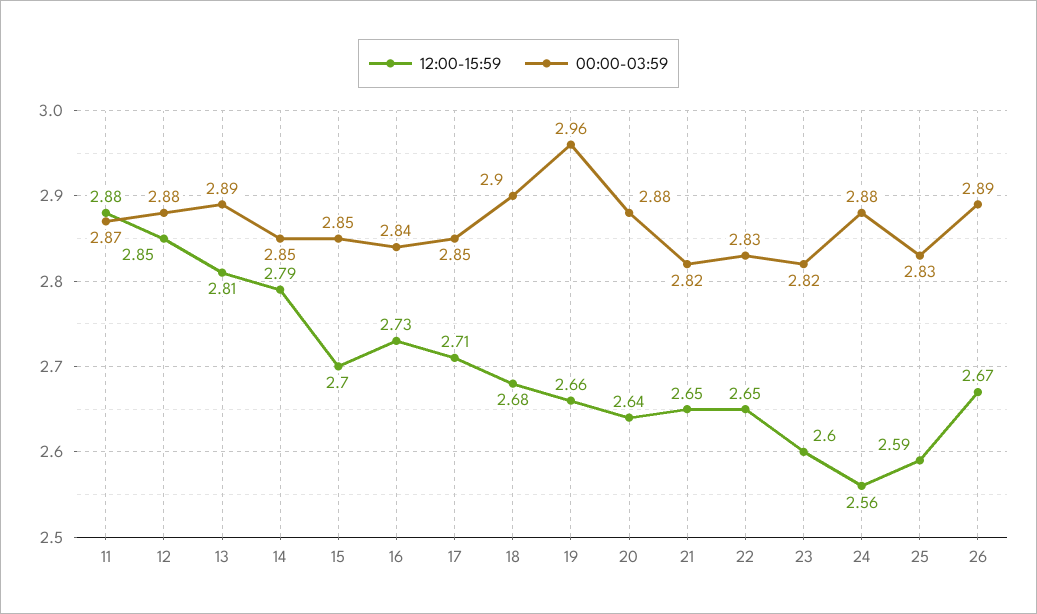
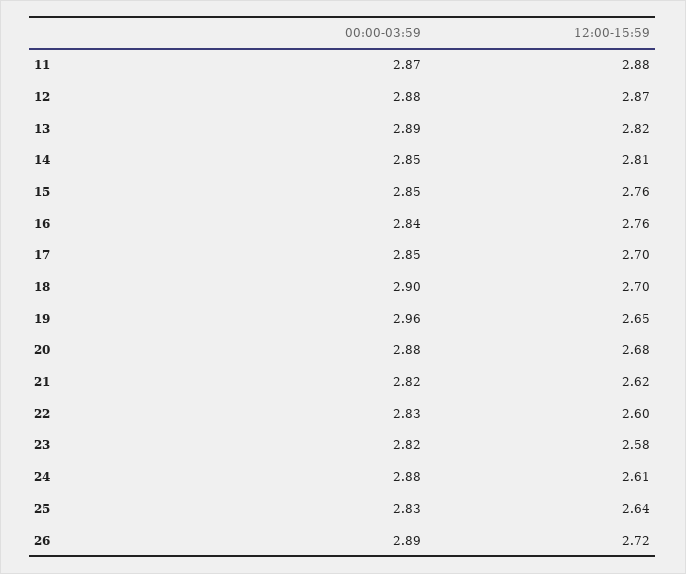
12:00-15:59, 12: 2.85 -> 2.87
12:00-15:59, 13: 2.81 -> 2.82
12:00-15:59, 14: 2.79 -> 2.81
12:00-15:59, 15: 2.7 -> 2.76
12:00-15:59, 16: 2.73 -> 2.76
12:00-15:59, 17: 2.71 -> 2.7
12:00-15:59, 18: 2.68 -> 2.7
12:00-15:59, 19: 2.66 -> 2.65
12:00-15:59, 20: 2.64 -> 2.68
12:00-15:59, 21: 2.65 -> 2.62
12:00-15:59, 22: 2.65 -> 2.6
12:00-15:59, 23: 2.6 -> 2.58
12:00-15:59, 24: 2.56 -> 2.61
12:00-15:59, 25: 2.59 -> 2.64
12:00-15:59, 26: 2.67 -> 2.72

